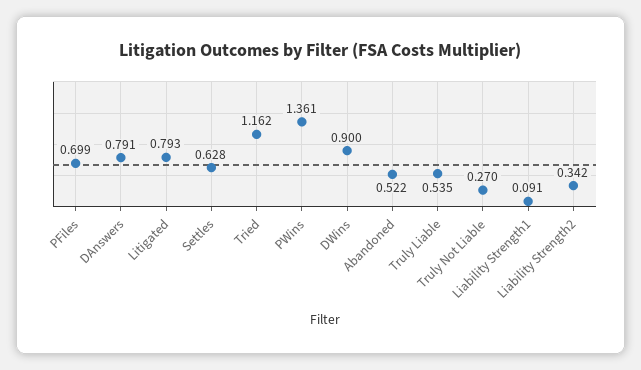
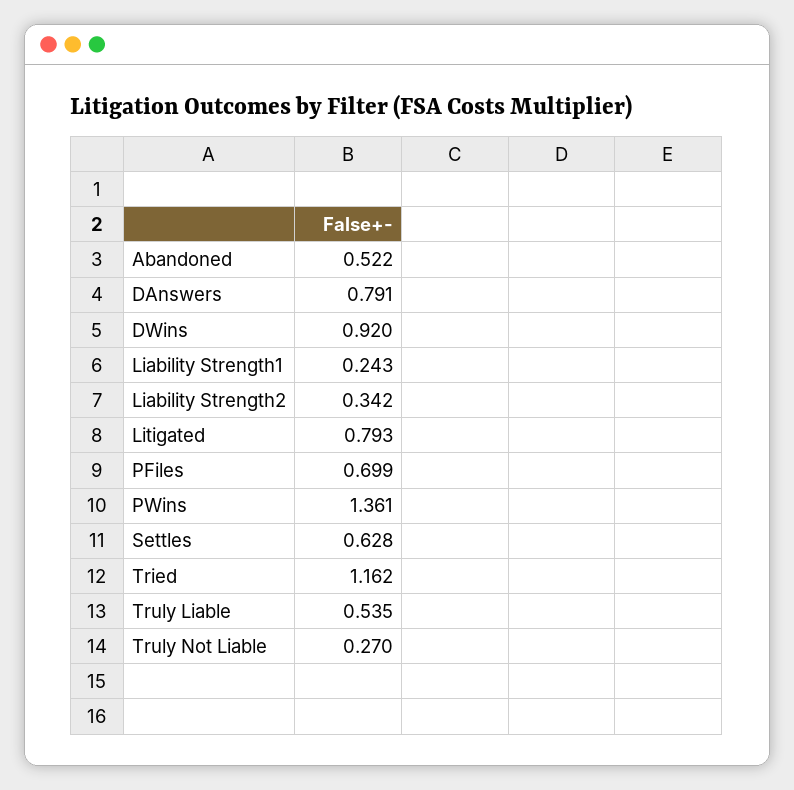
DWins: 0.9 -> 0.92
Liability Strength1: 0.091 -> 0.243

